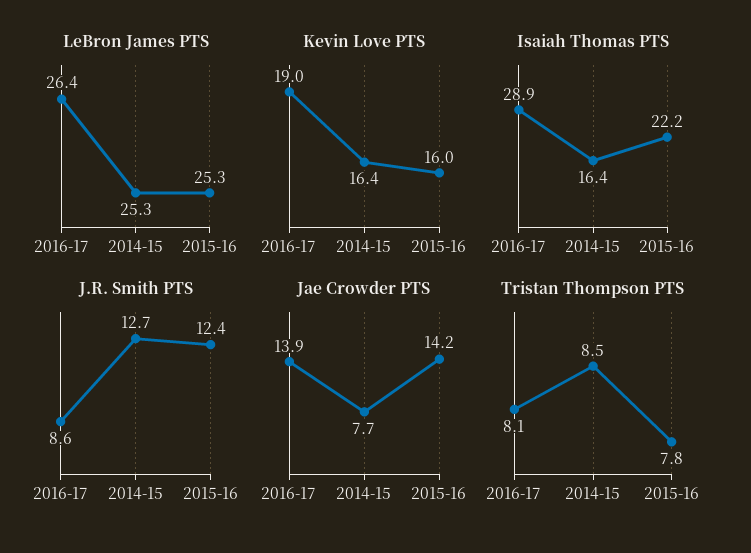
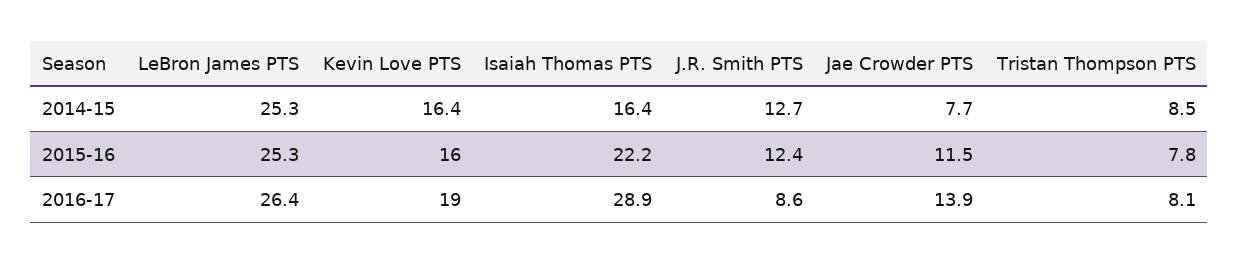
Jae Crowder PTS, 2015-16: 14.2 -> 11.5

